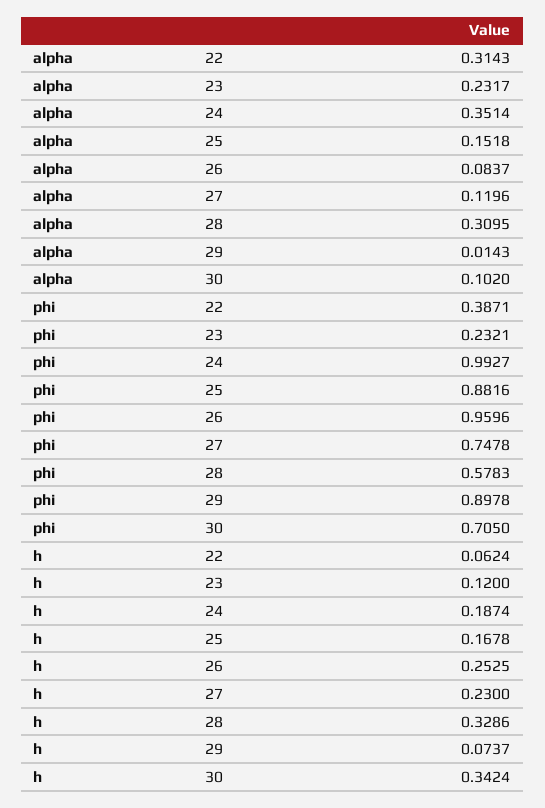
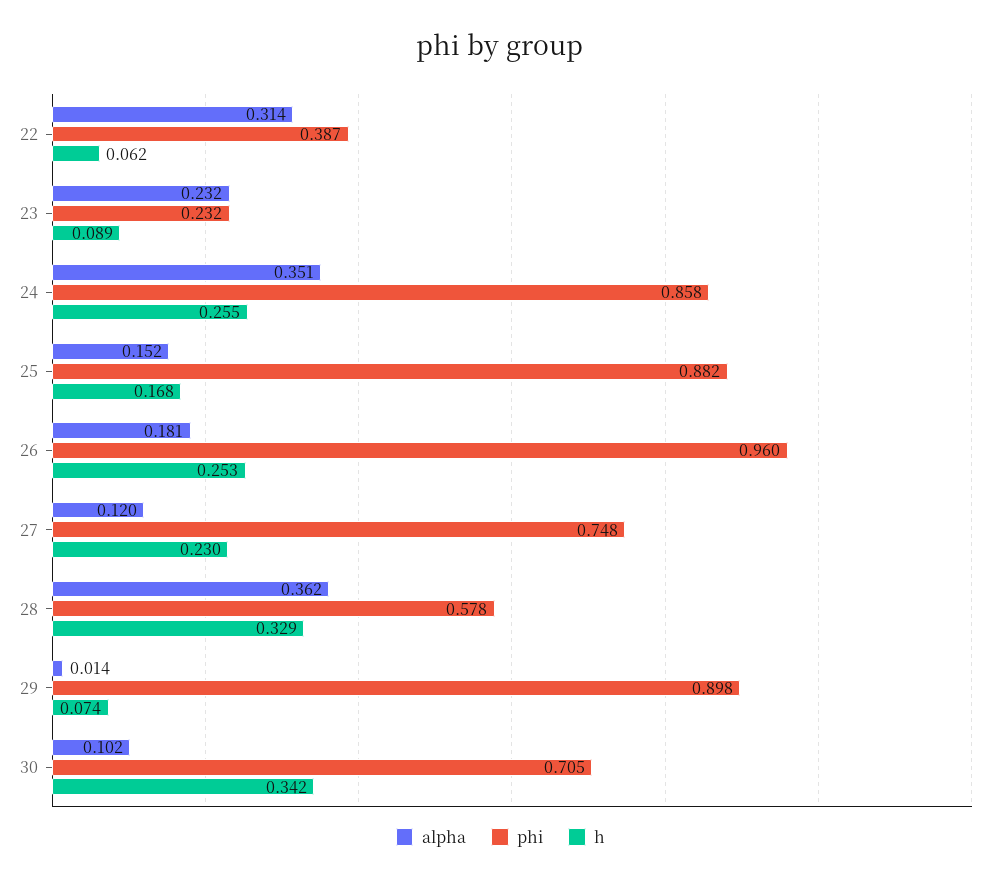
alpha, 26: 0.0837 -> 0.181
alpha, 28: 0.3095 -> 0.362
phi, 24: 0.9927 -> 0.858
h, 23: 0.12 -> 0.089
h, 24: 0.1874 -> 0.255

